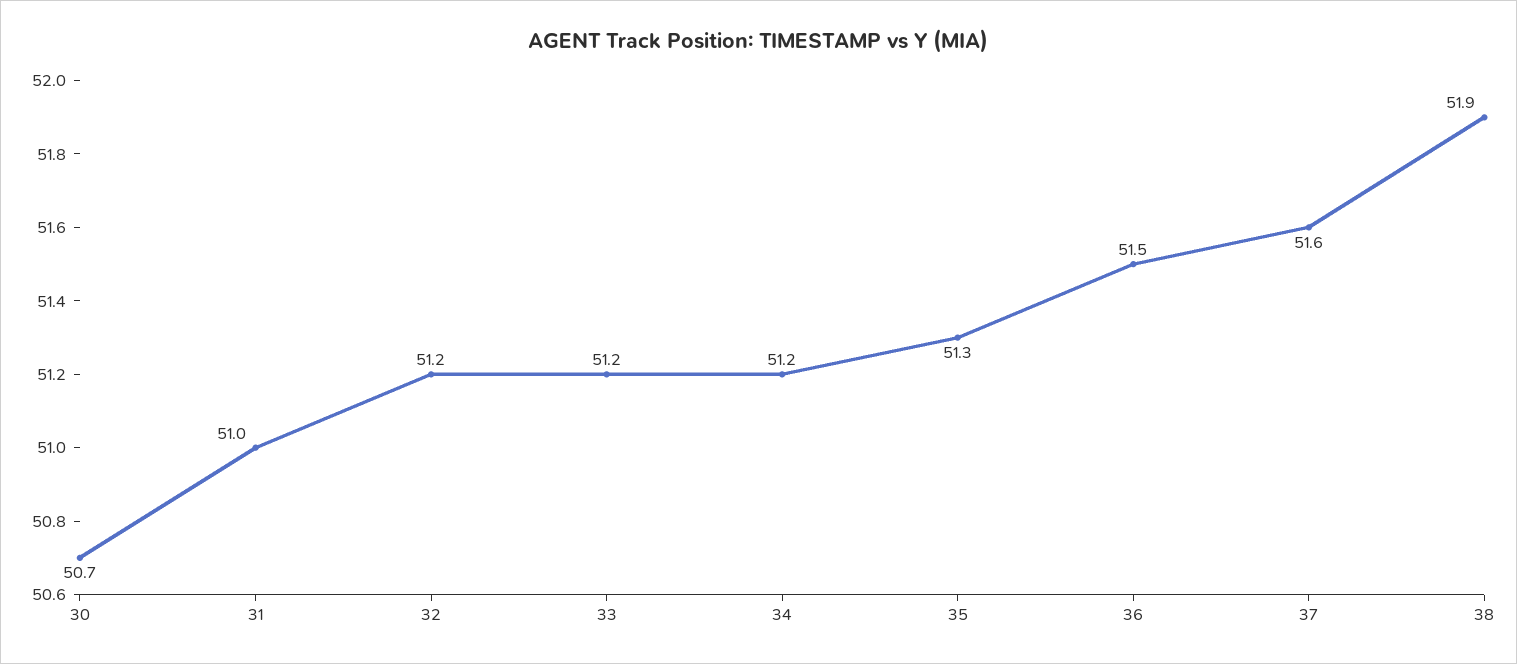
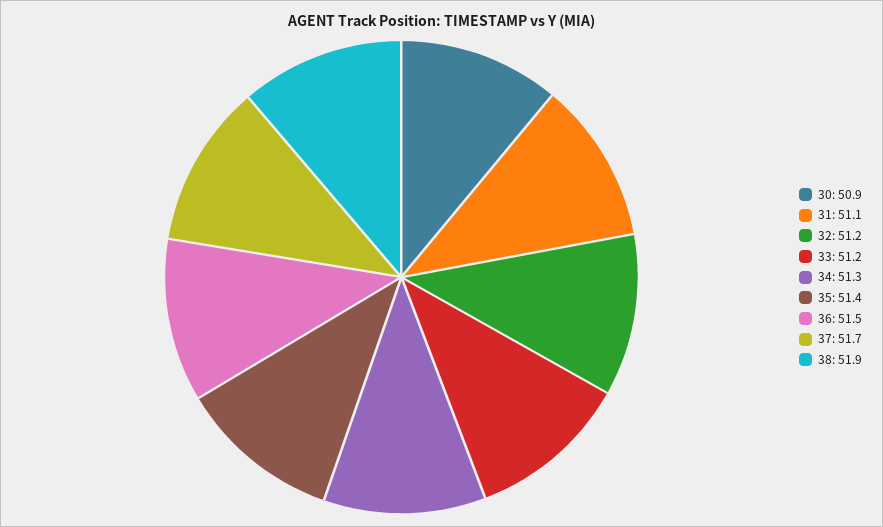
30: 50.7 -> 50.9
31: 51 -> 51.1
34: 51.2 -> 51.3
35: 51.3 -> 51.4
37: 51.6 -> 51.7

